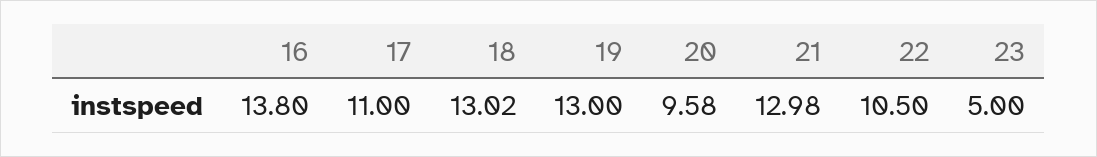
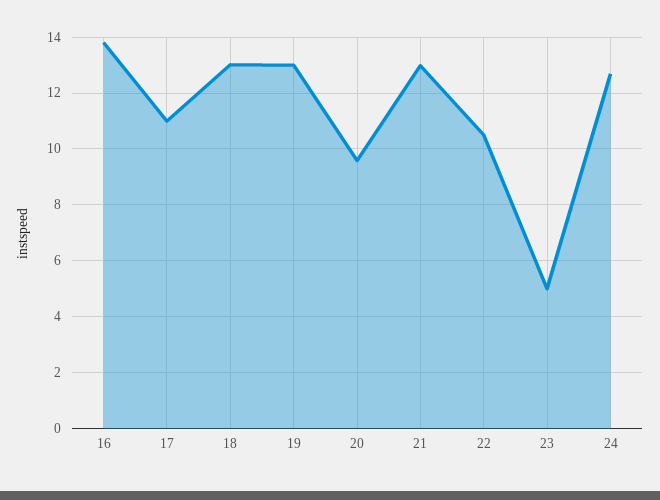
24: none -> 12.75

